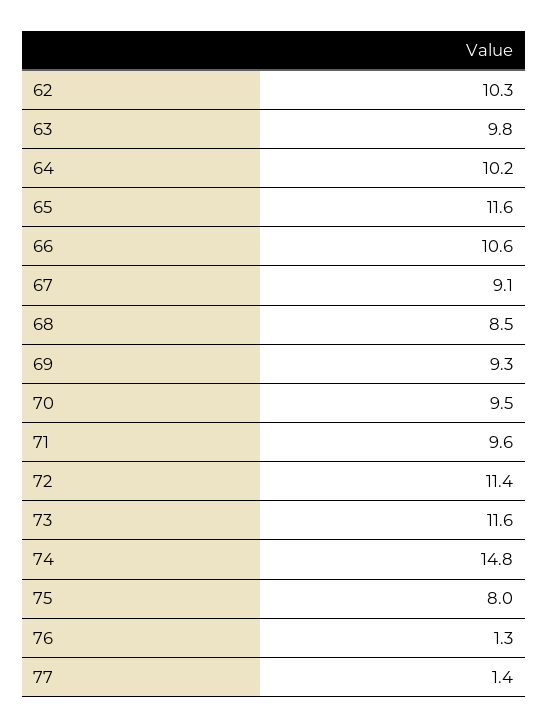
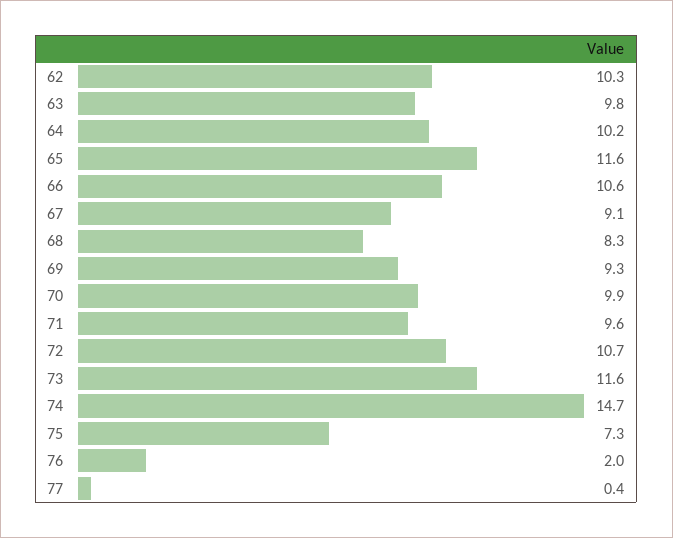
68: 8.5 -> 8.3
70: 9.5 -> 9.9
72: 11.4 -> 10.7
74: 14.8 -> 14.7
75: 8 -> 7.3
76: 1.3 -> 2
77: 1.4 -> 0.4

